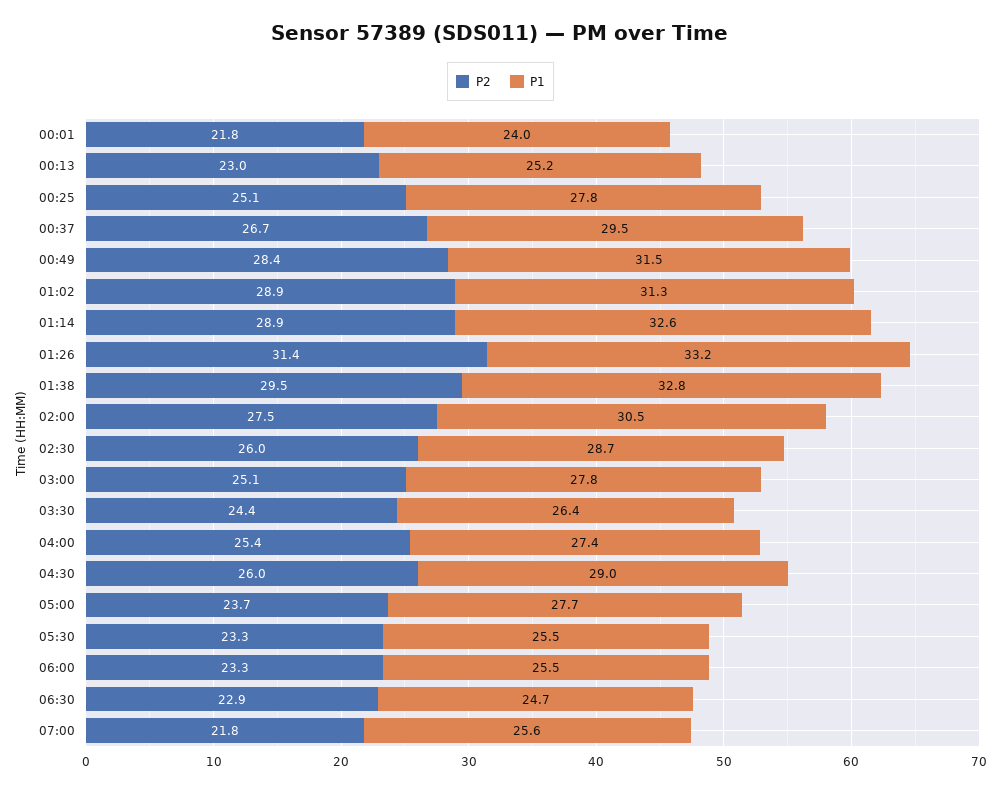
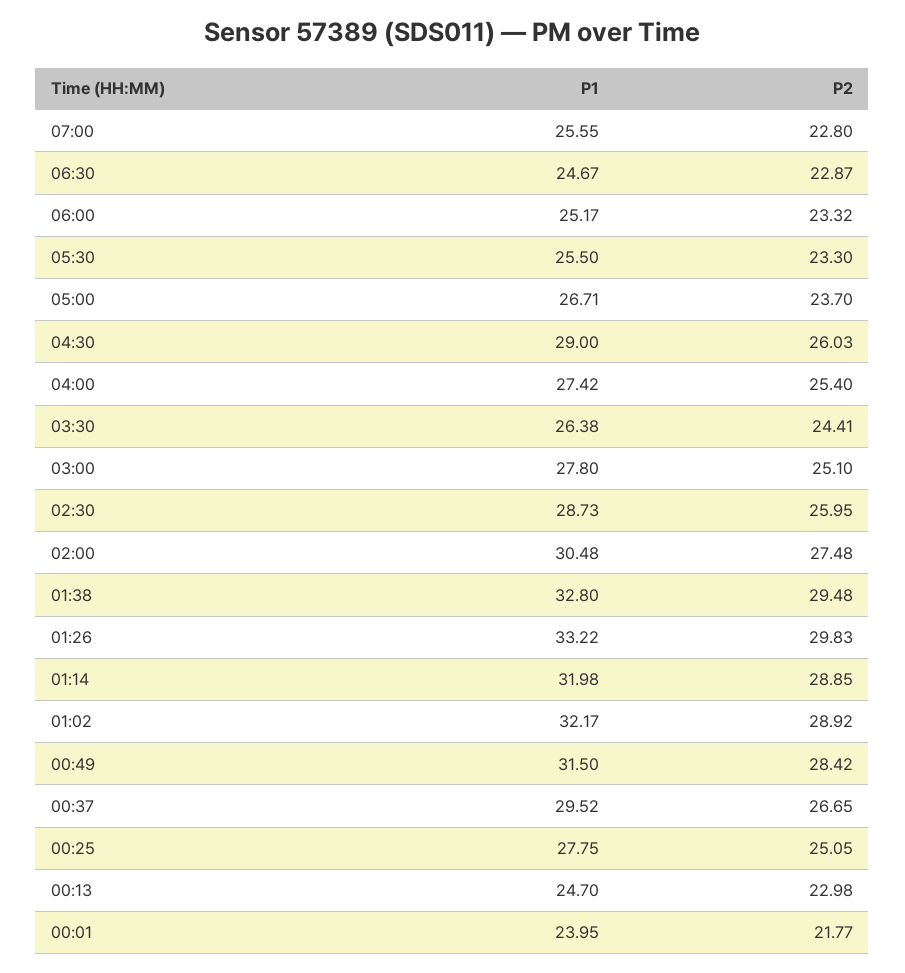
P1, 00:13: 25.2 -> 24.7
P1, 01:02: 31.3 -> 32.17
P1, 01:14: 32.6 -> 31.98
P2, 01:26: 31.4 -> 29.83
P1, 05:00: 27.7 -> 26.71
P1, 06:00: 25.5 -> 25.17
P2, 07:00: 21.8 -> 22.8

